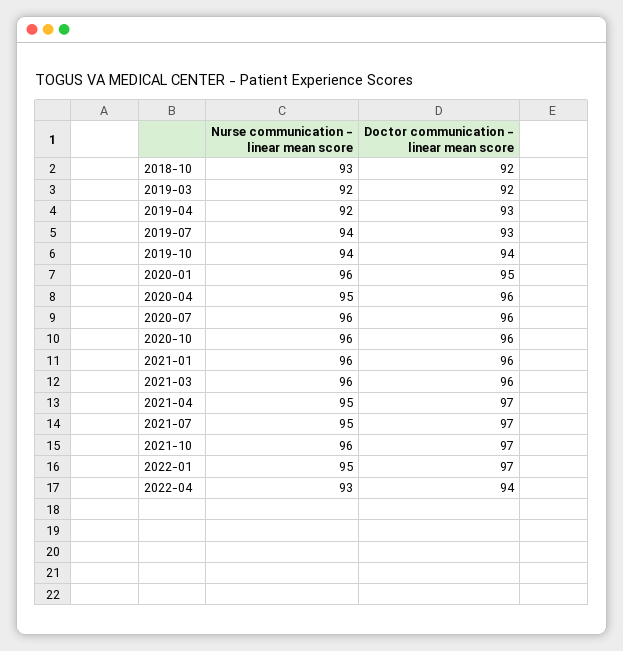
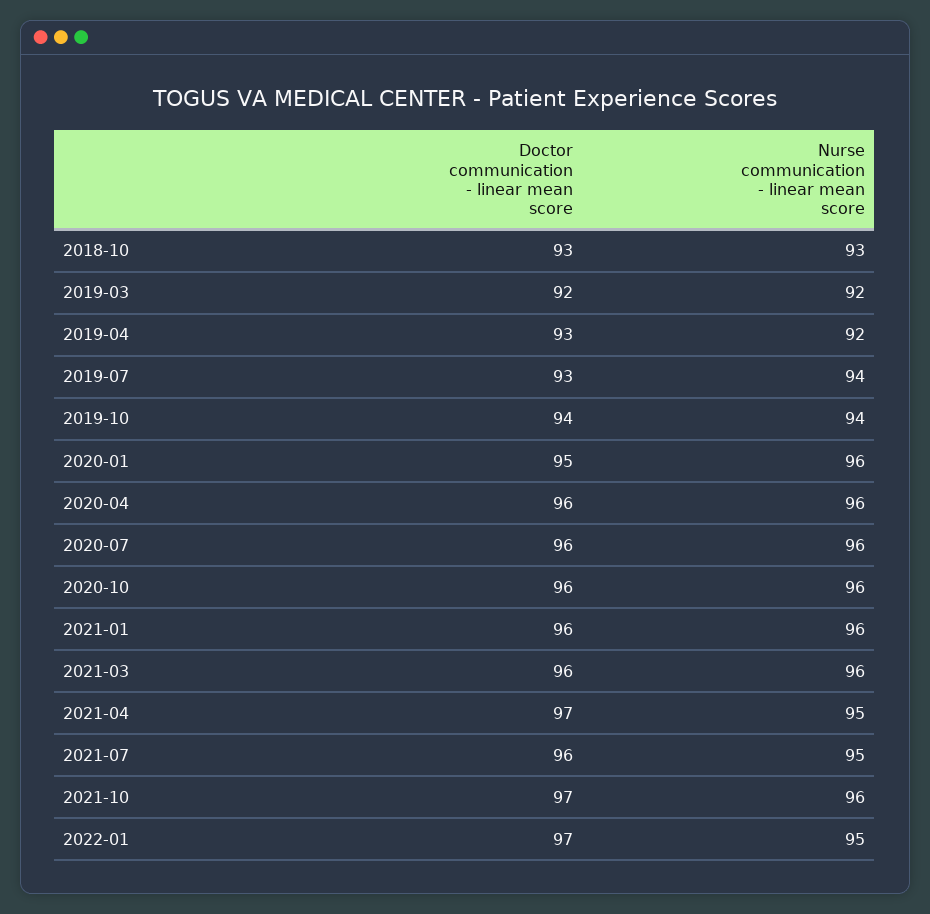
Doctor communication - linear mean score, 2018-10: 92 -> 93
Nurse communication - linear mean score, 2020-04: 95 -> 96
Doctor communication - linear mean score, 2021-07: 97 -> 96
Nurse communication - linear mean score, 2022-04: 93 -> none
Doctor communication - linear mean score, 2022-04: 94 -> none

